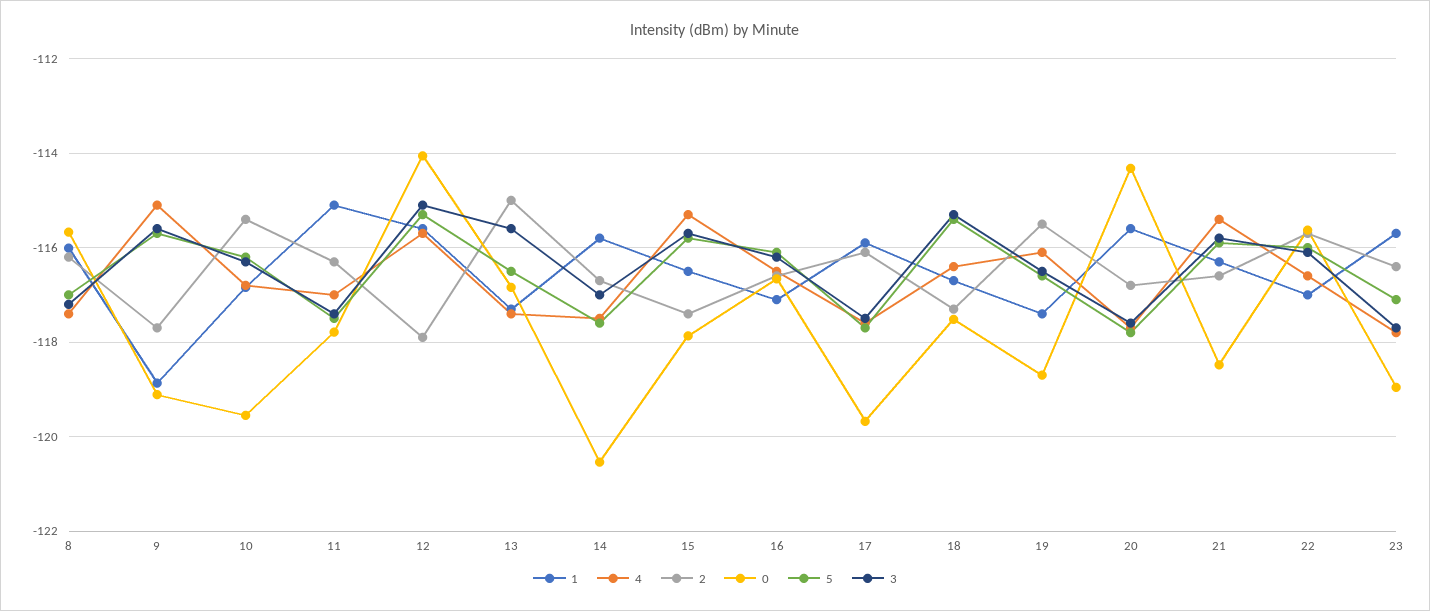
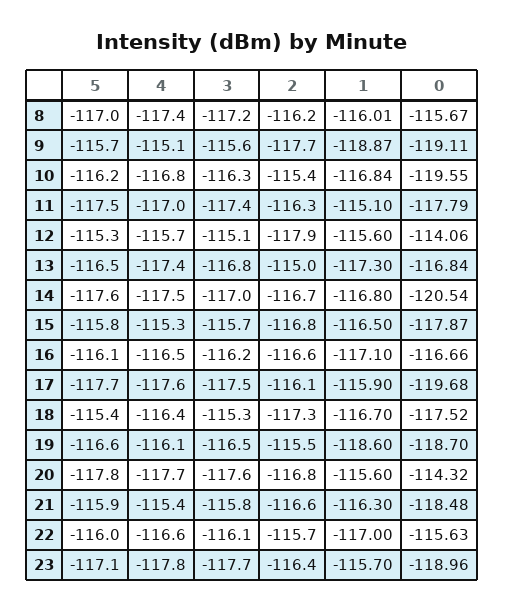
3, 13: -115.6 -> -116.8
1, 14: -115.8 -> -116.8
2, 15: -117.4 -> -116.8
1, 19: -117.4 -> -118.6

